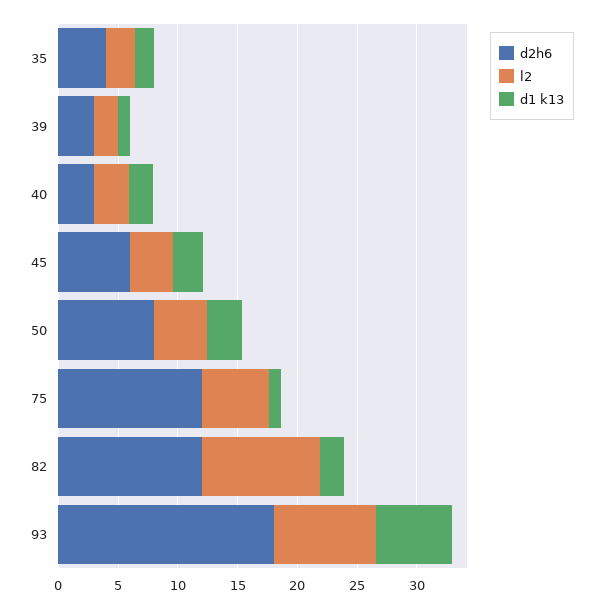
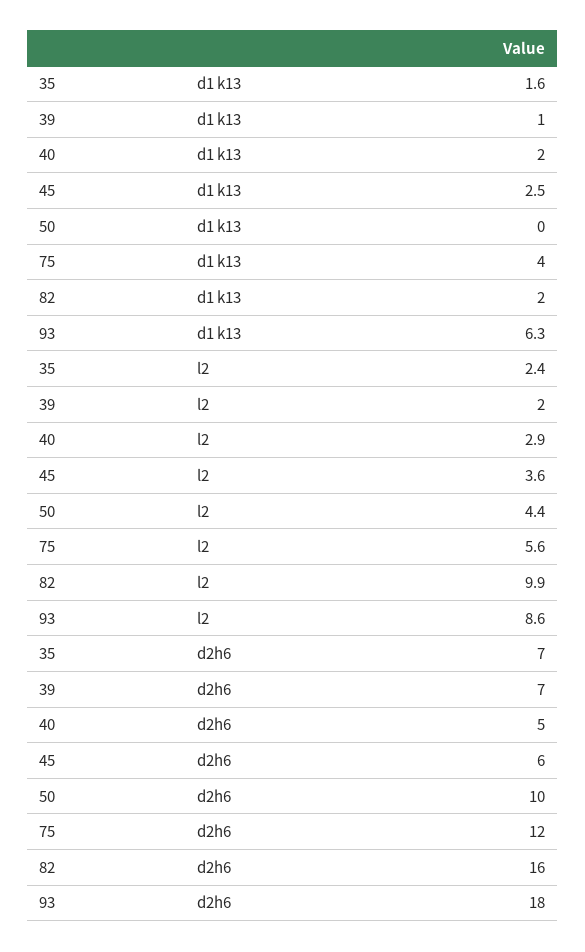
d2h6, 35: 4 -> 7
d2h6, 39: 3 -> 7
d2h6, 40: 3 -> 5
d2h6, 50: 8 -> 10
d1 k13, 50: 3 -> 0
d1 k13, 75: 1 -> 4
d2h6, 82: 12 -> 16

